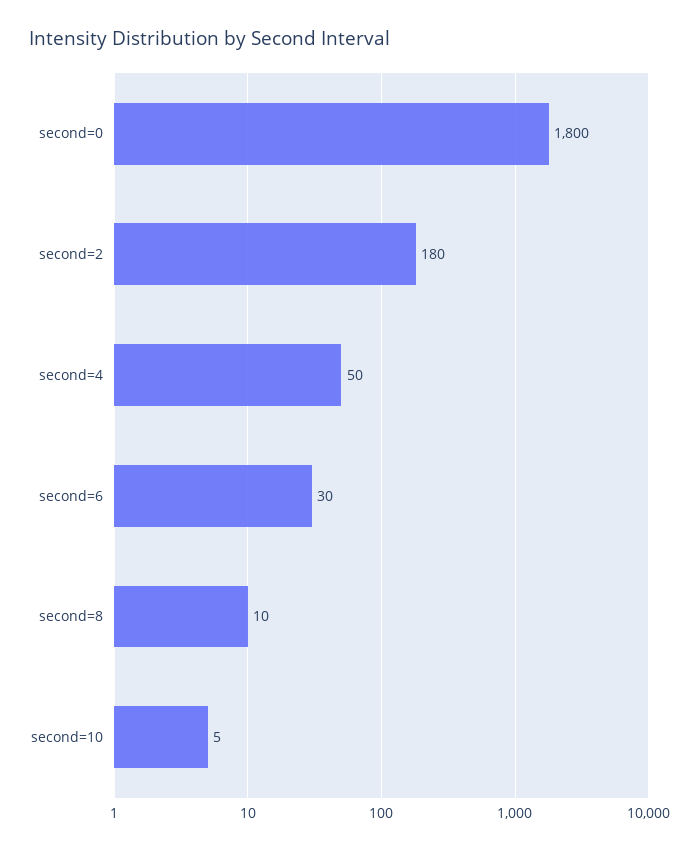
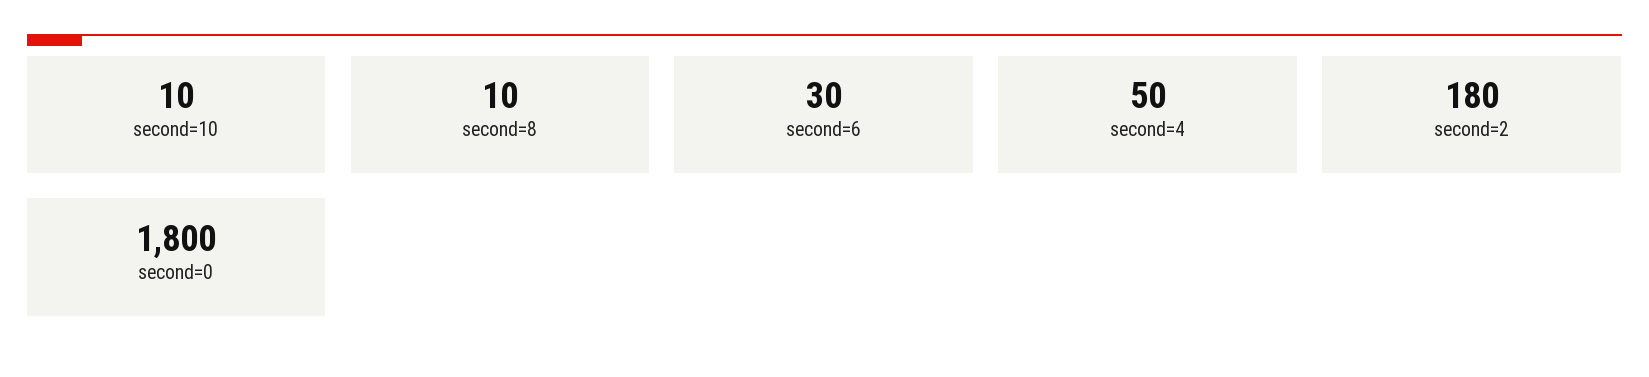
second=10: 5 -> 10

